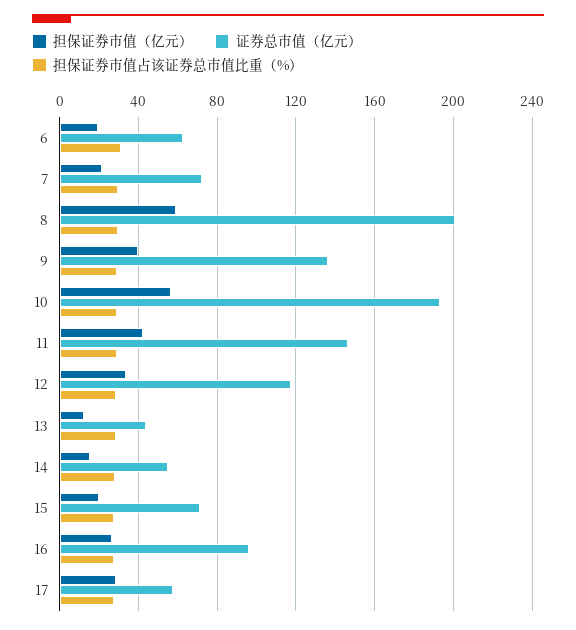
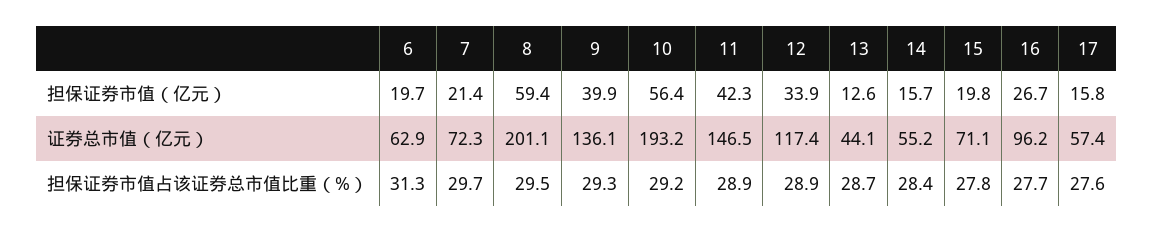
担保证券市值（亿元）, 17: 30 -> 15.8

